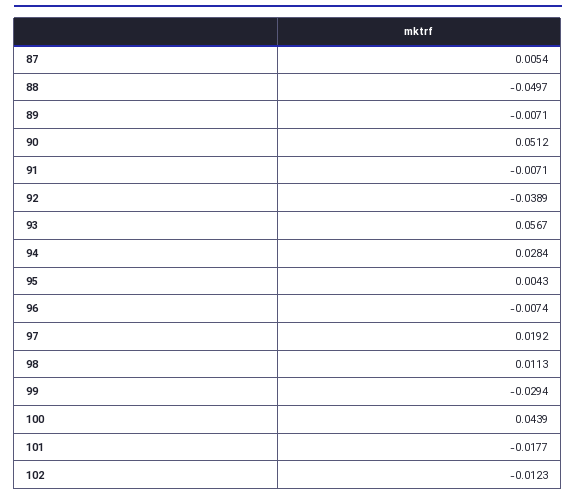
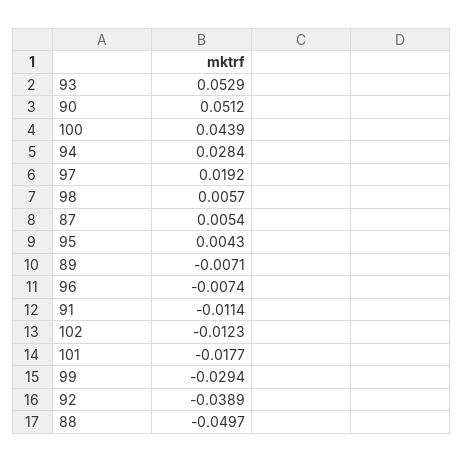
91: -0.0071 -> -0.0114
93: 0.0567 -> 0.0529
98: 0.0113 -> 0.0057

